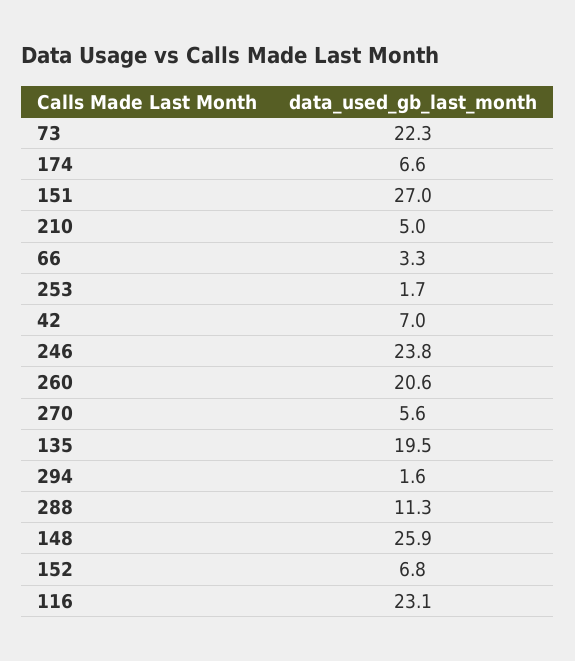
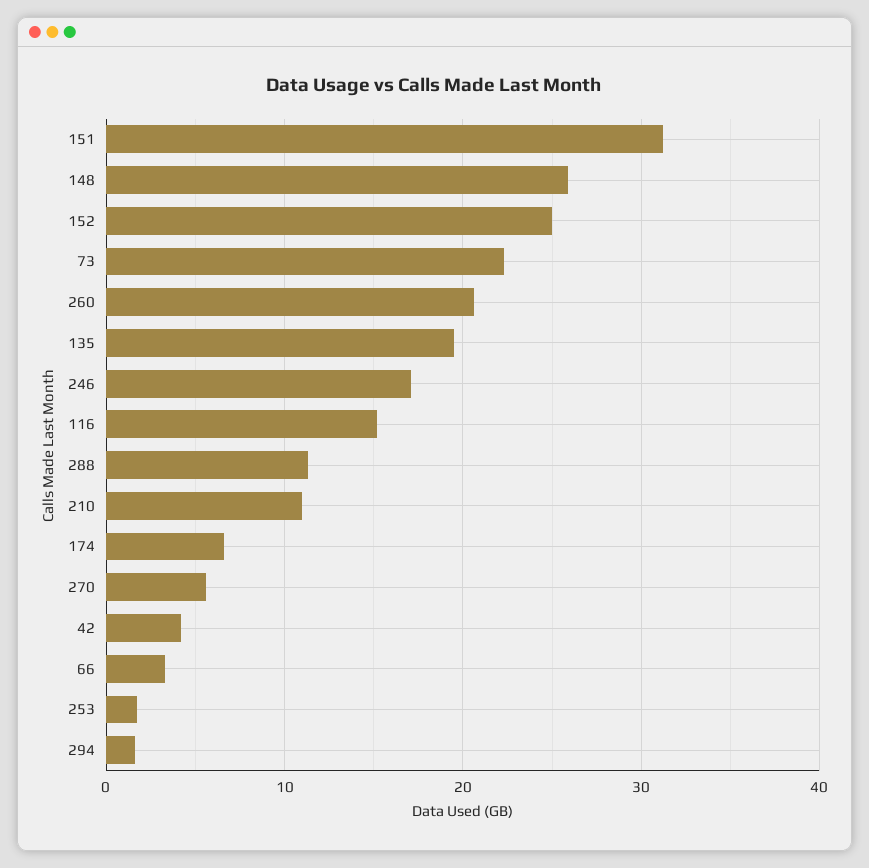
151: 27 -> 31
210: 5 -> 11
42: 7 -> 4
246: 23.8 -> 17
152: 6.8 -> 25
116: 23.1 -> 15

